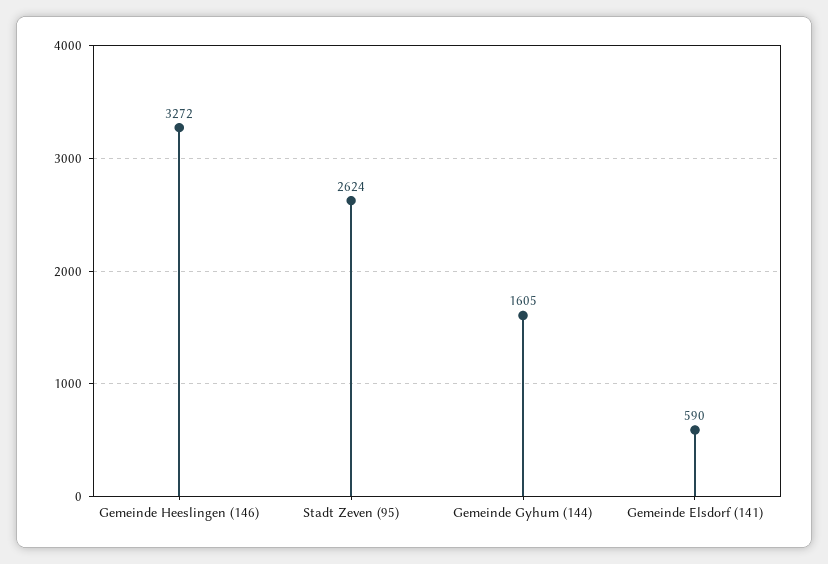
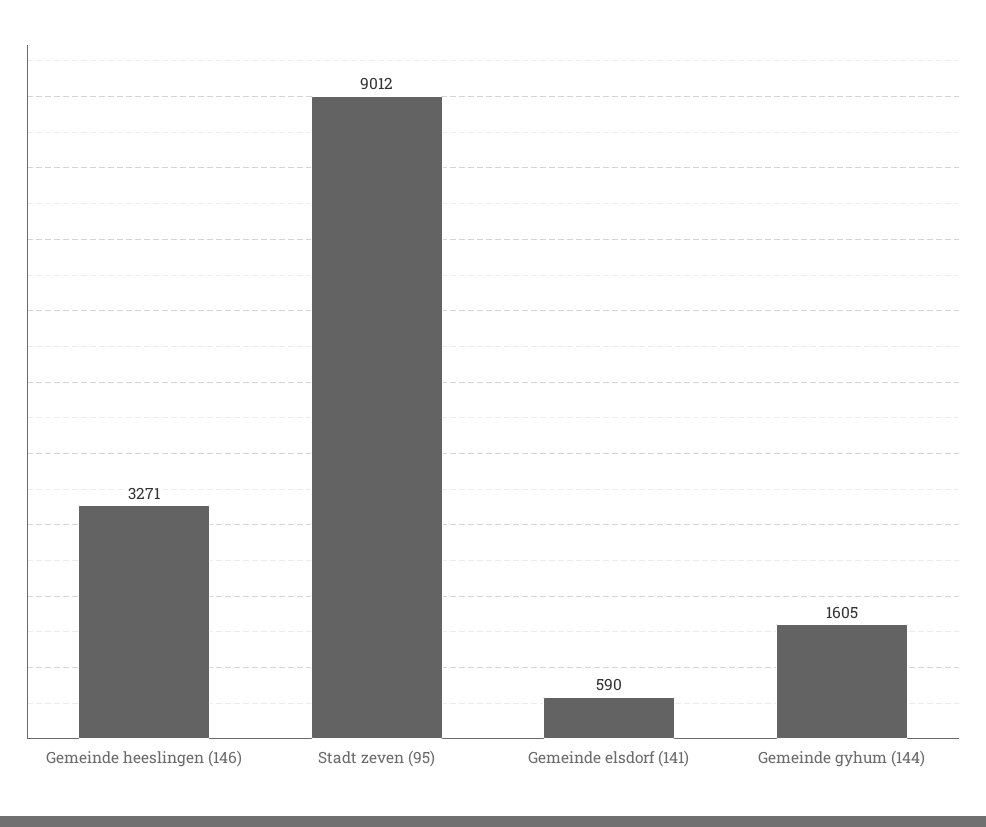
Gemeinde Heeslingen (146): 3272 -> 3271
Stadt Zeven (95): 2624 -> 9012

